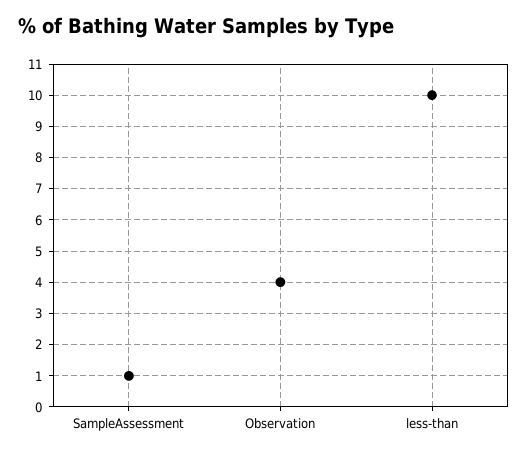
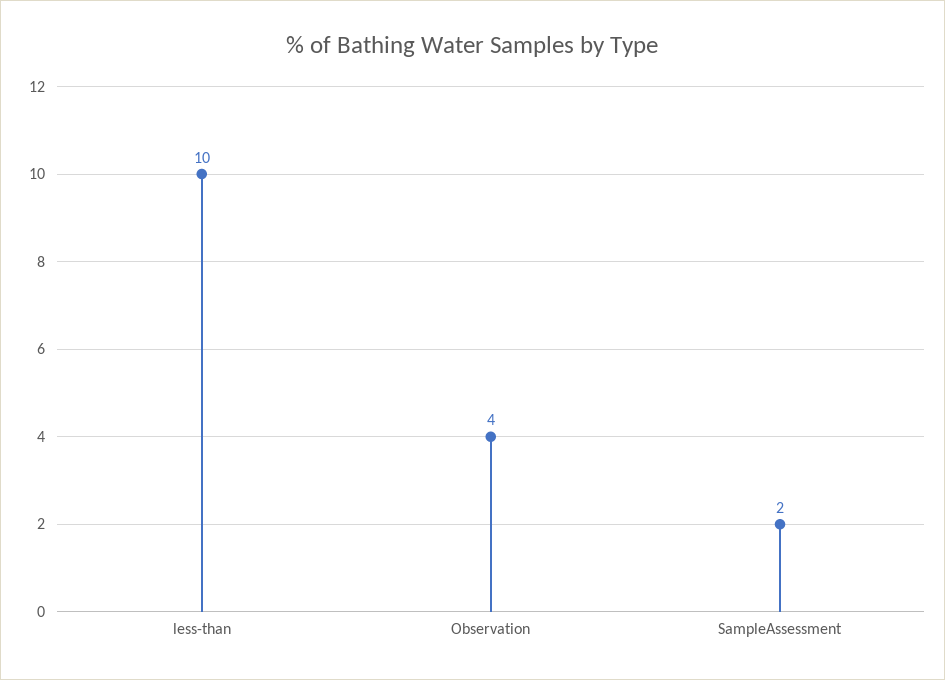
SampleAssessment: 1 -> 2

